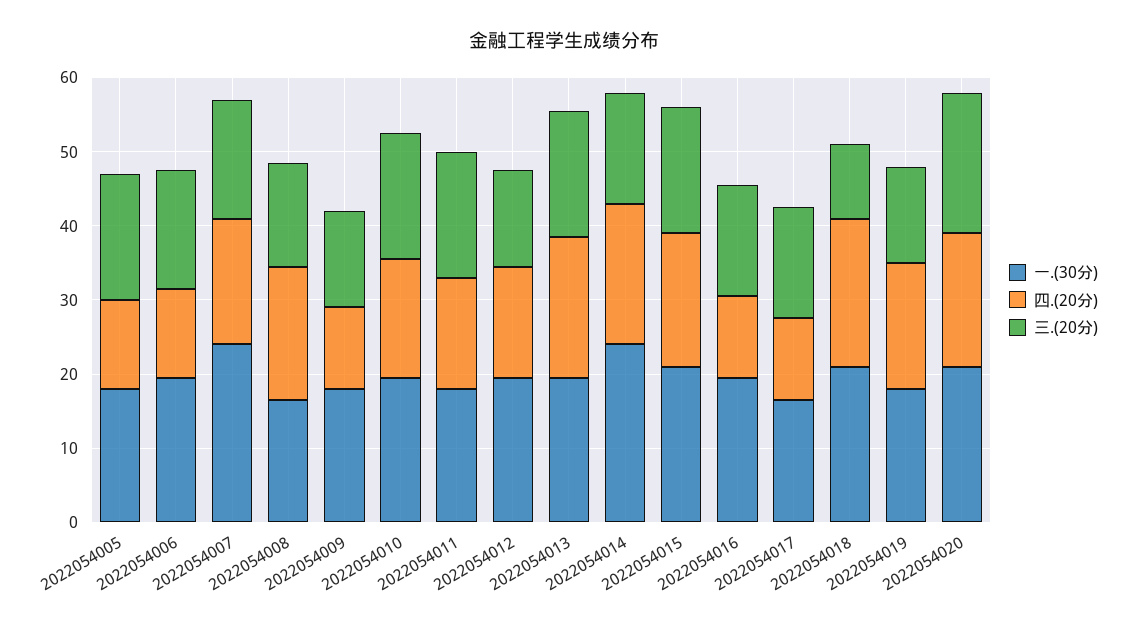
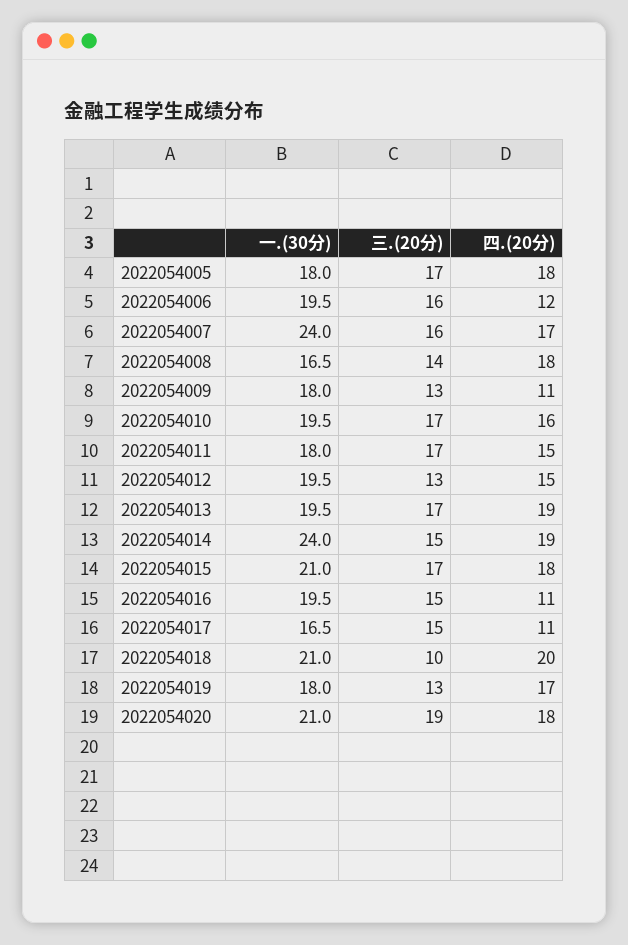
四.(20分), 2022054005: 12 -> 18

